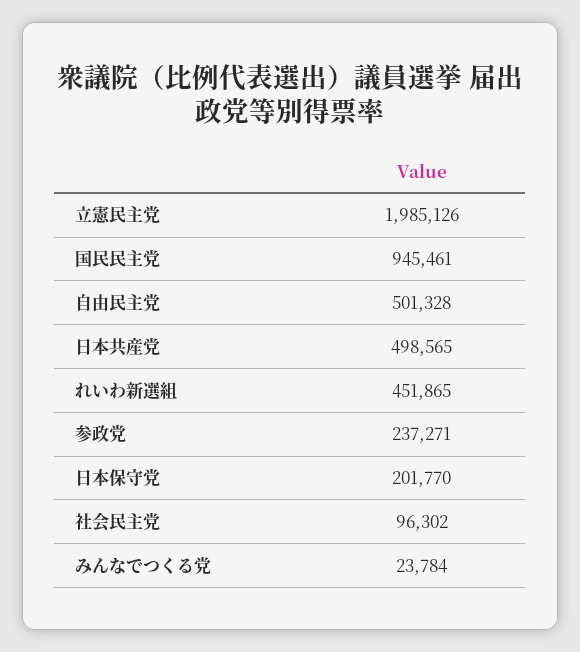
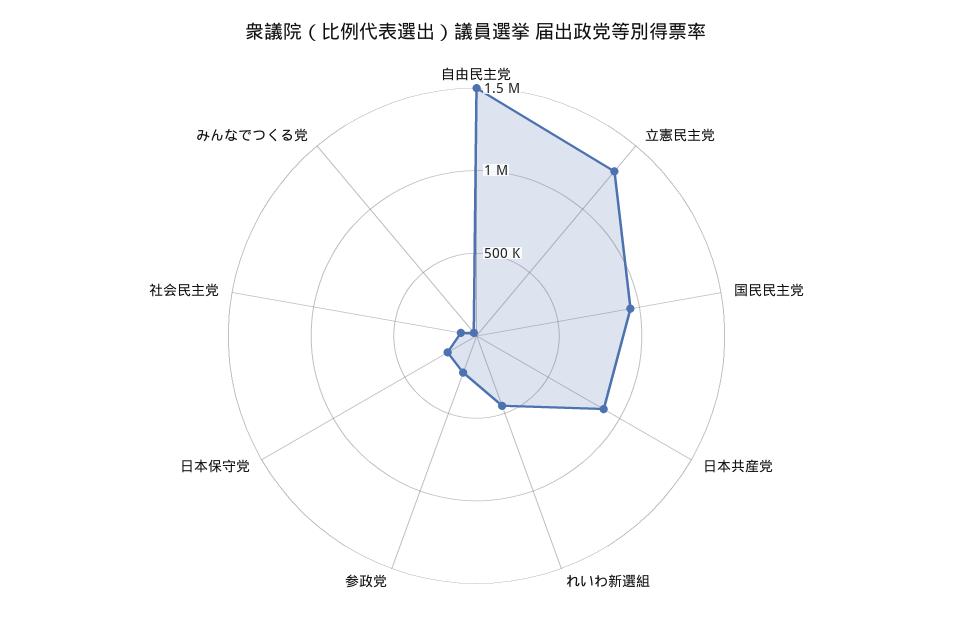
立憲民主党: 1985126 -> 1300000
自由民主党: 501328 -> 1500000
日本共産党: 498565 -> 900000

